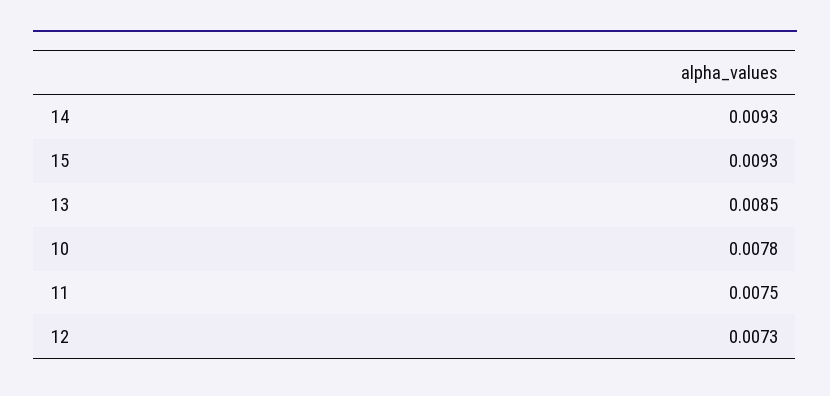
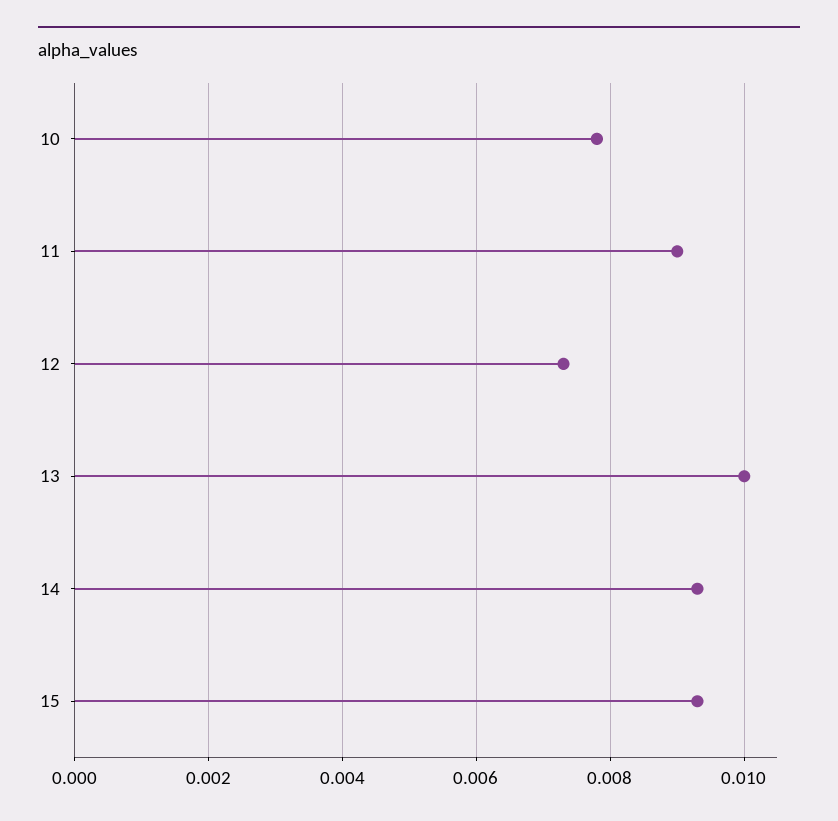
13: 0.0085 -> 0.01
11: 0.0075 -> 0.009

